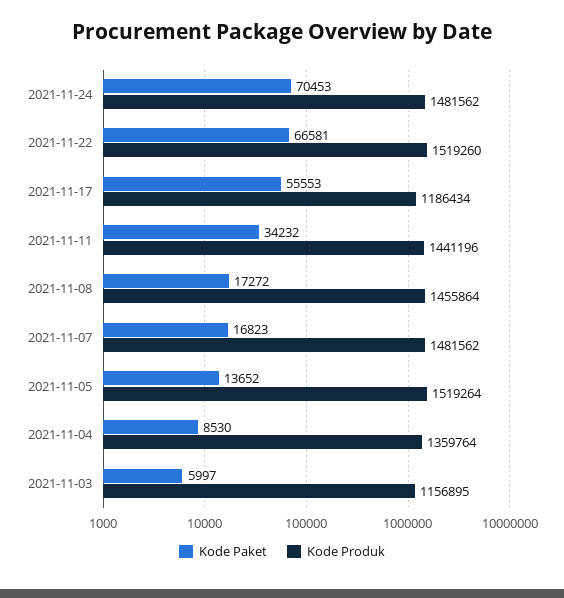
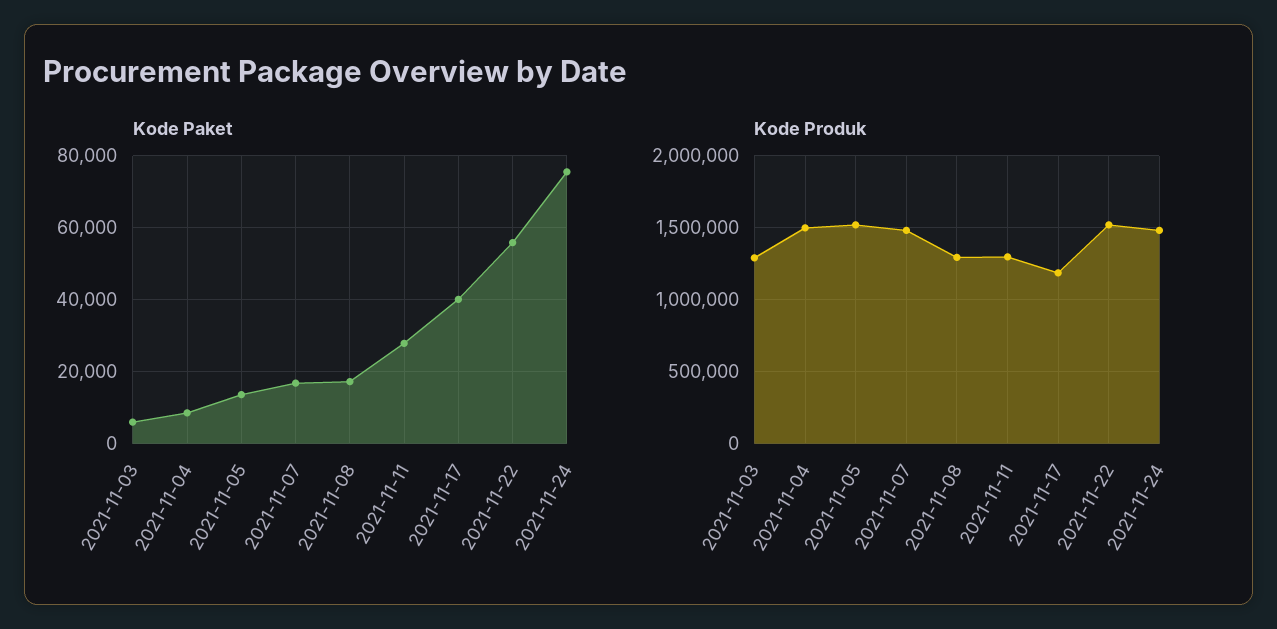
Kode Paket, 2021-11-24: 70453 -> 76000
Kode Paket, 2021-11-22: 66581 -> 56000
Kode Paket, 2021-11-17: 55553 -> 40000
Kode Paket, 2021-11-11: 34232 -> 28000
Kode Produk, 2021-11-11: 1441196 -> 1300000
Kode Produk, 2021-11-08: 1455864 -> 1300000
Kode Produk, 2021-11-04: 1359764 -> 1500000
Kode Produk, 2021-11-03: 1156895 -> 1300000

